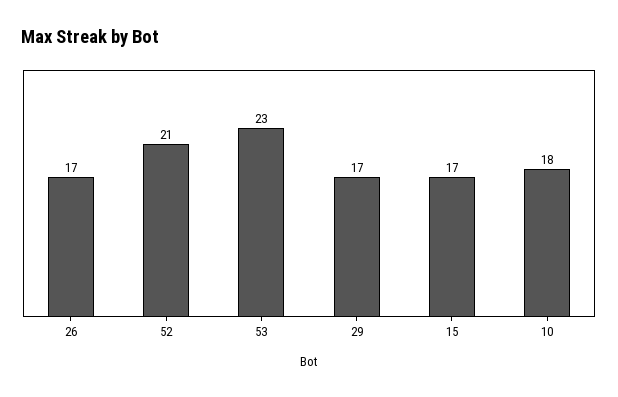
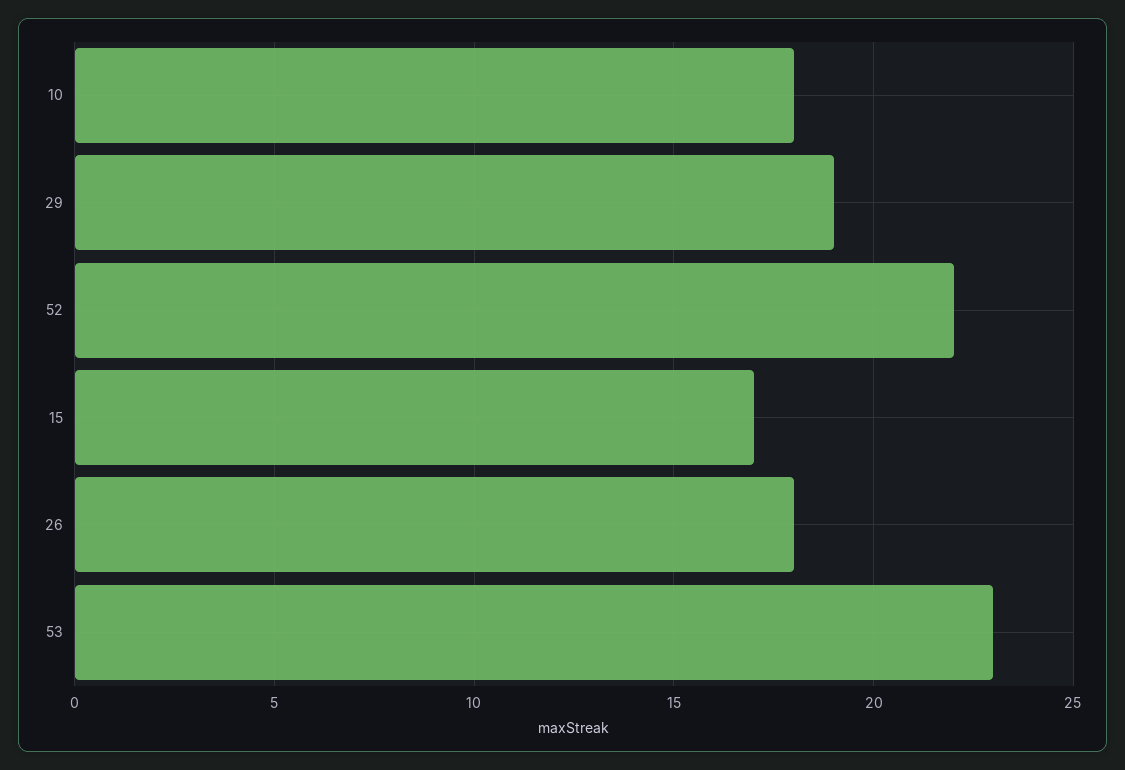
26: 17 -> 18
52: 21 -> 22
29: 17 -> 19

